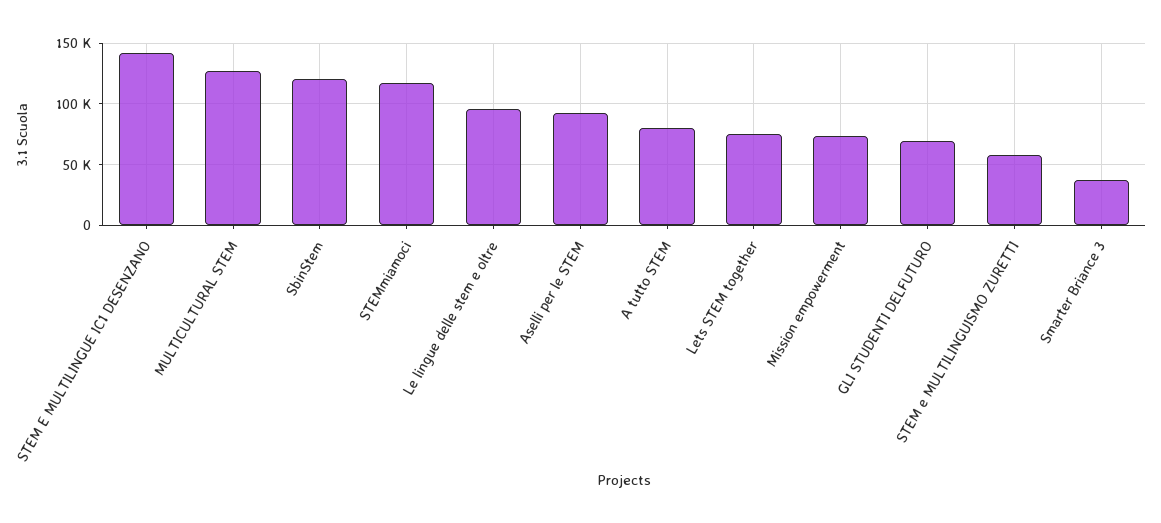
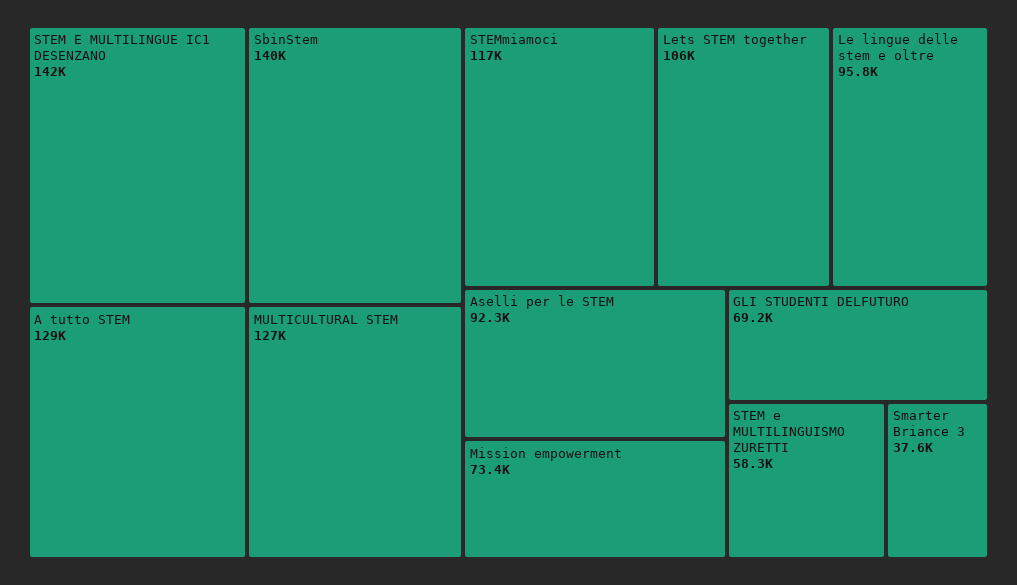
SbinStem: 120000 -> 140000
A tutto STEM: 80000 -> 129000
Lets STEM together: 75000 -> 106000

